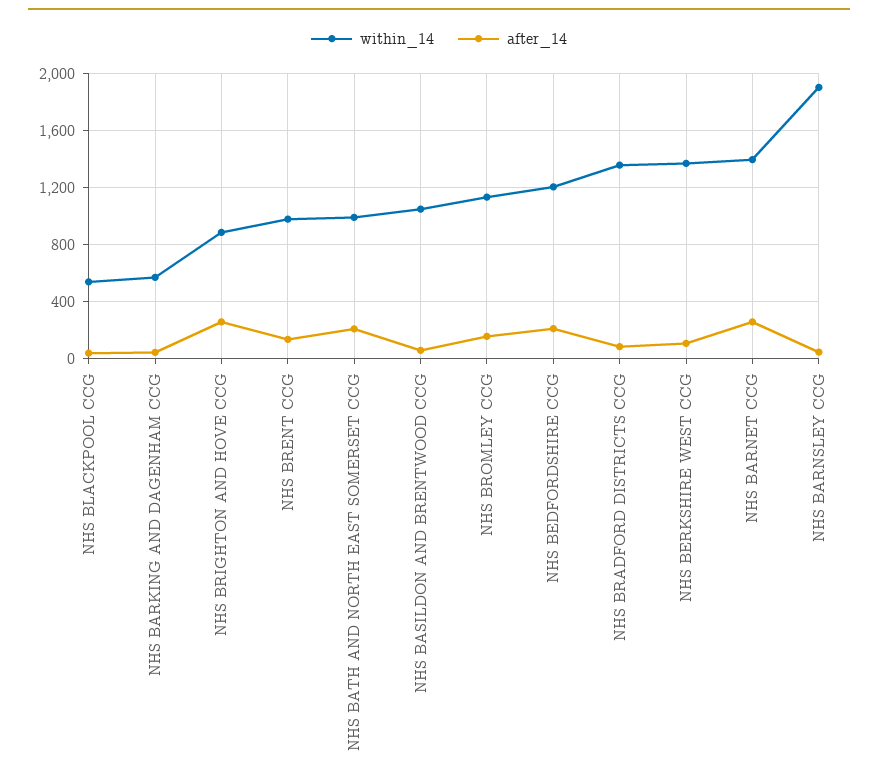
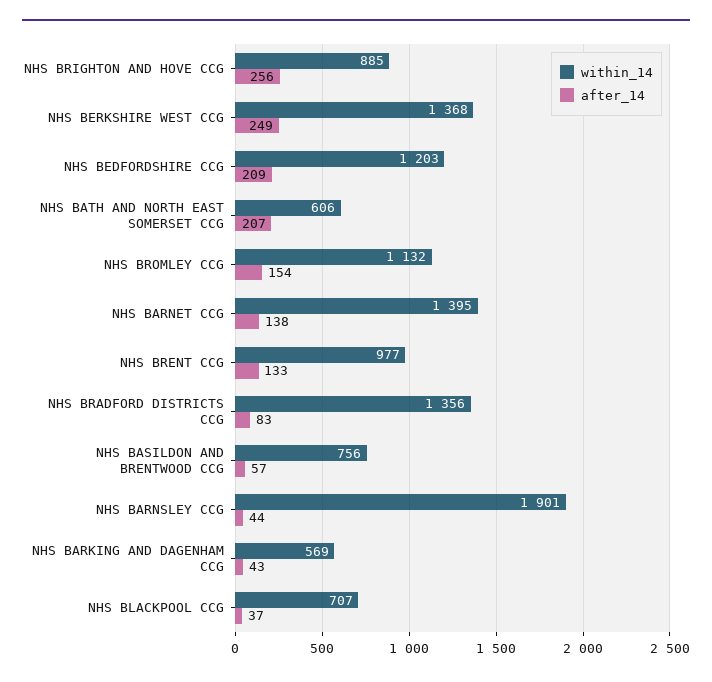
within_14, NHS BLACKPOOL CCG: 550 -> 707
within_14, NHS BATH AND NORTH EAST SOMERSET CCG: 1000 -> 606
within_14, NHS BASILDON AND BRENTWOOD CCG: 1050 -> 756
after_14, NHS BERKSHIRE WEST CCG: 100 -> 249
after_14, NHS BARNET CCG: 250 -> 138

